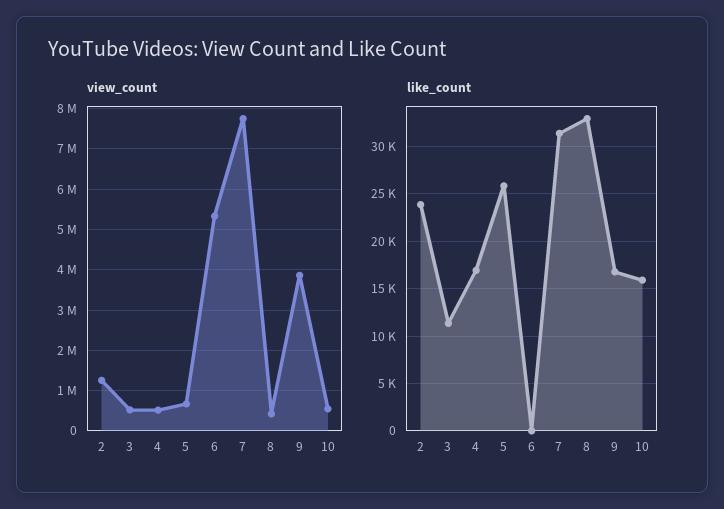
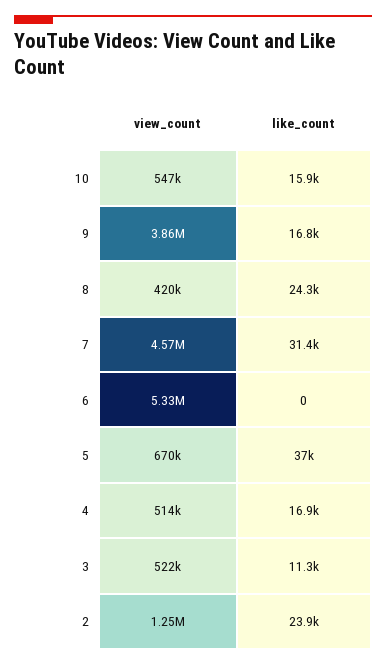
view_count, 7: 7800000 -> 4570000
like_count, 5: 26000 -> 37000
like_count, 8: 33000 -> 24300

